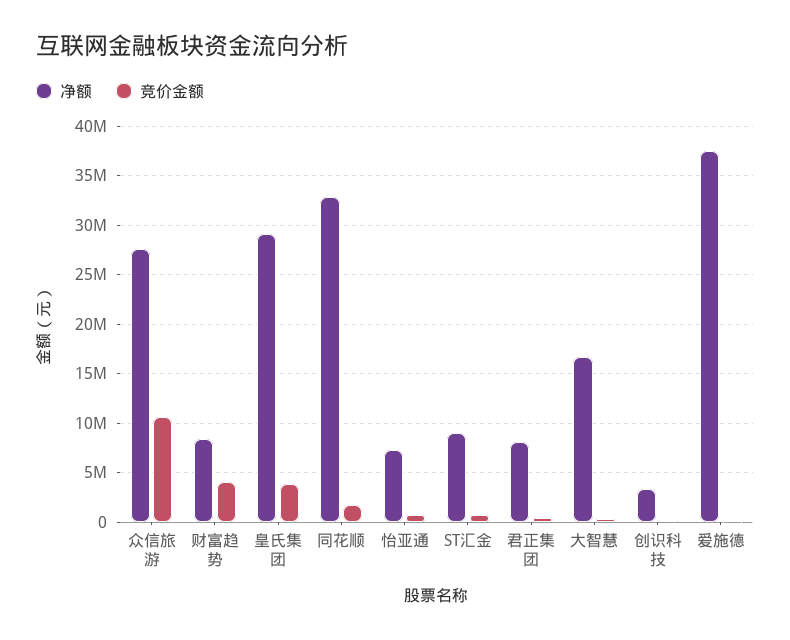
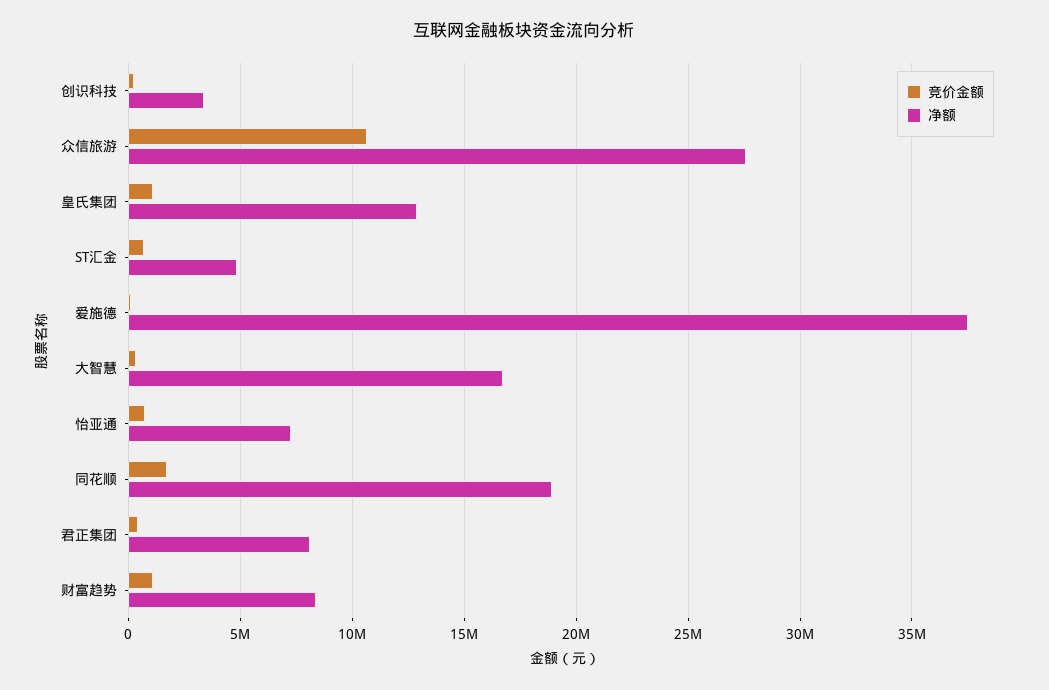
竞价金额, 财富趋势: 4000000 -> 1000000
净额, 皇氏集团: 29000000 -> 13000000
竞价金额, 皇氏集团: 4000000 -> 1000000
净额, 同花顺: 33000000 -> 19000000
净额, ST汇金: 9000000 -> 5000000

